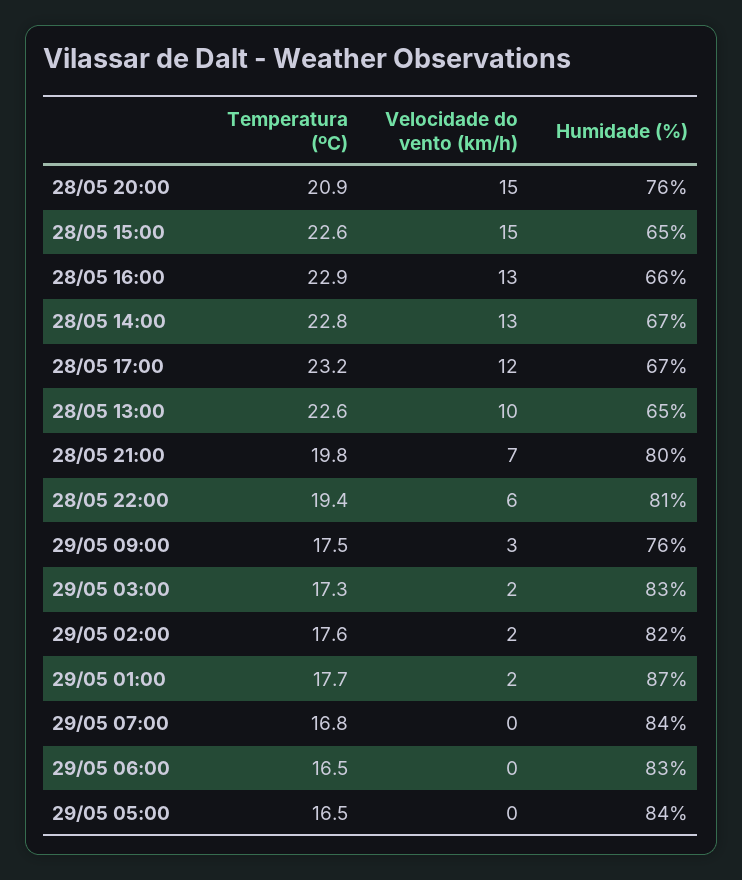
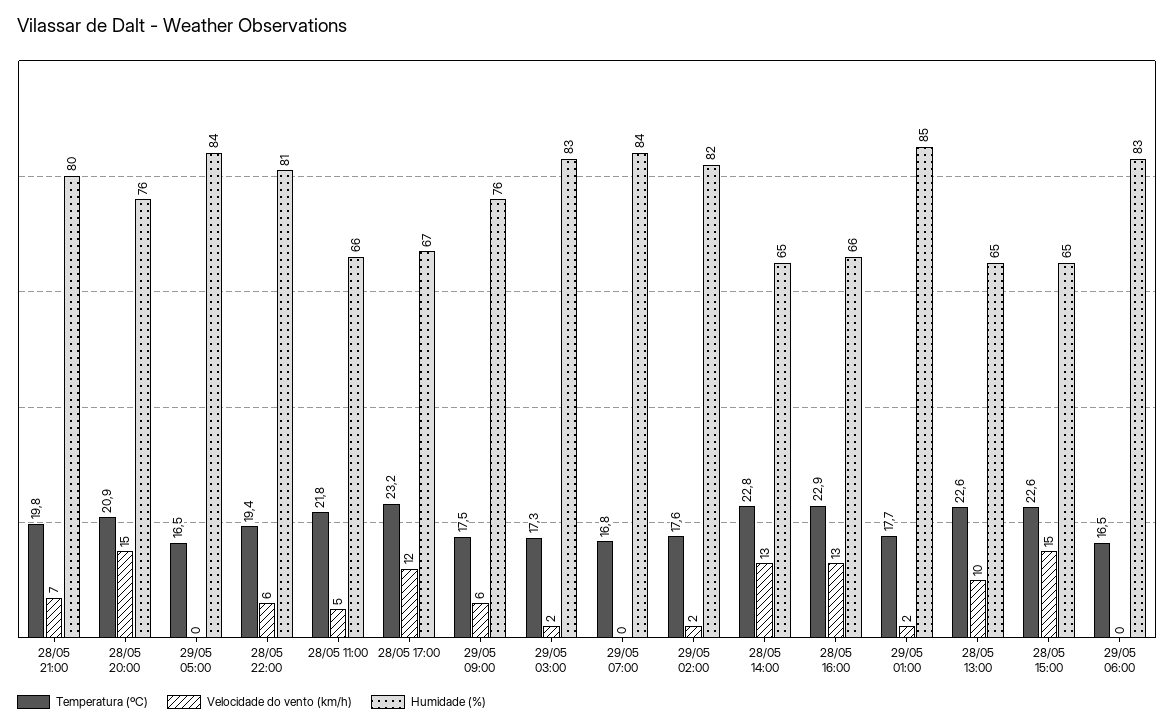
Humidade (%), 28/05 14:00: 67 -> 65
Velocidade do vento (km/h), 29/05 09:00: 3 -> 6
Humidade (%), 29/05 01:00: 87 -> 85
Temperatura (ºC), 28/05 11:00: none -> 21.8
Velocidade do vento (km/h), 28/05 11:00: none -> 5
Humidade (%), 28/05 11:00: none -> 66

